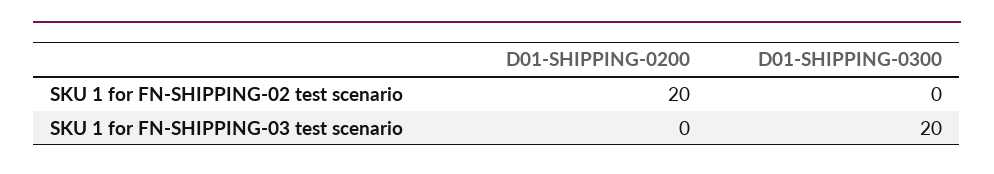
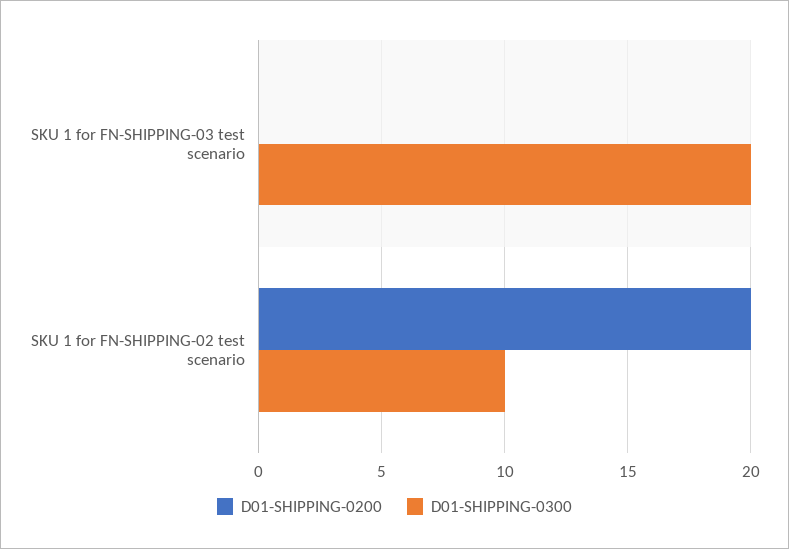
D01-SHIPPING-0300, SKU 1 for FN-SHIPPING-02 test scenario: 0 -> 10

